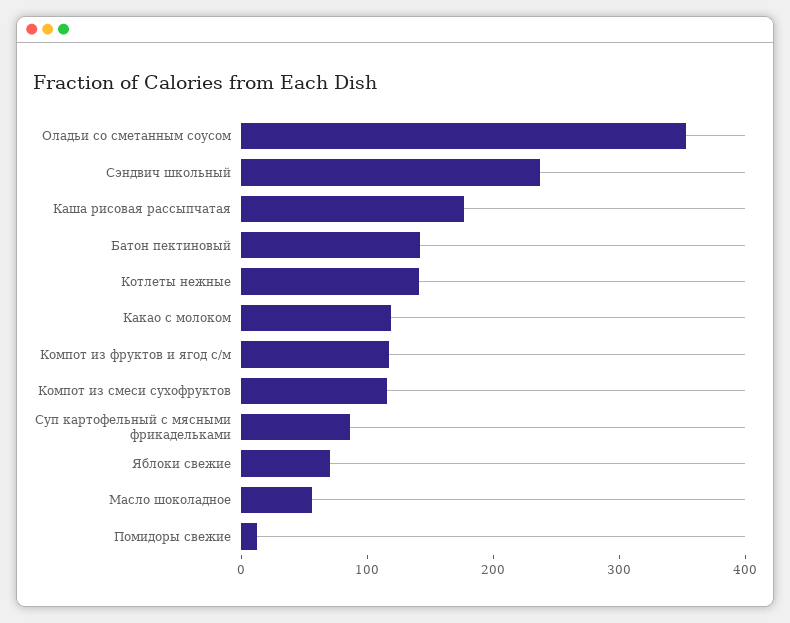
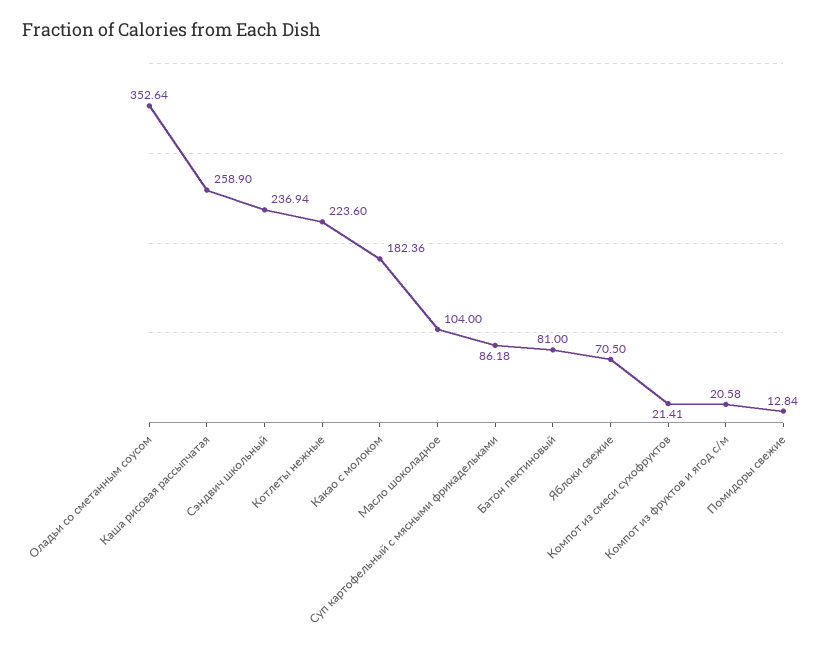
Каша рисовая рассыпчатая: 180 -> 258.9
Батон пектиновый: 140 -> 81
Котлеты нежные: 140 -> 223.6
Какао с молоком: 120 -> 182.36
Компот из фруктов и ягод с/м: 120 -> 20.58
Компот из смеси сухофруктов: 120 -> 21.41
Масло шоколадное: 60 -> 104

